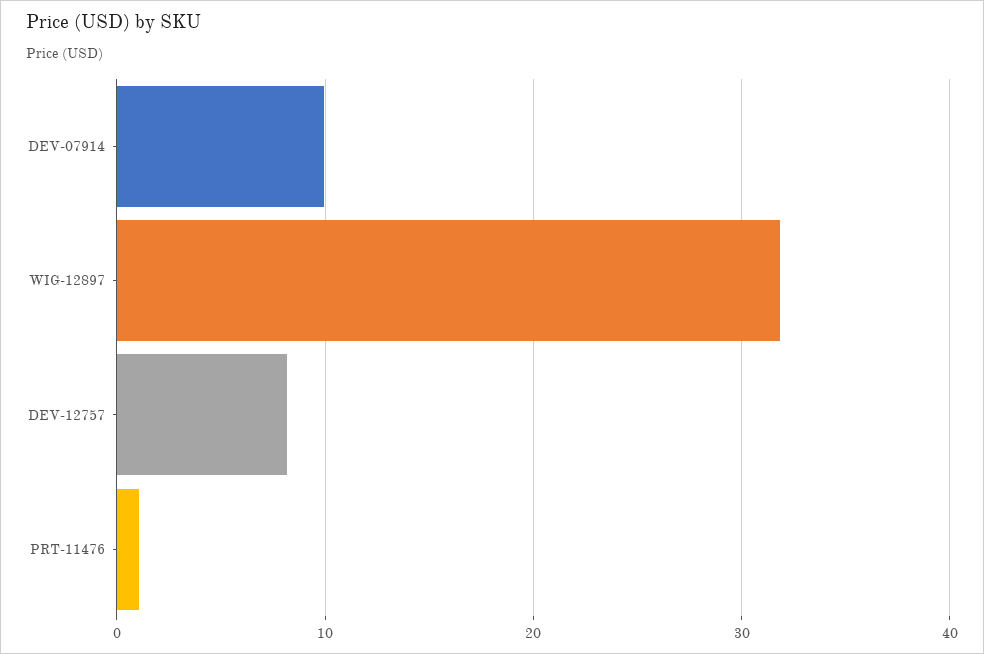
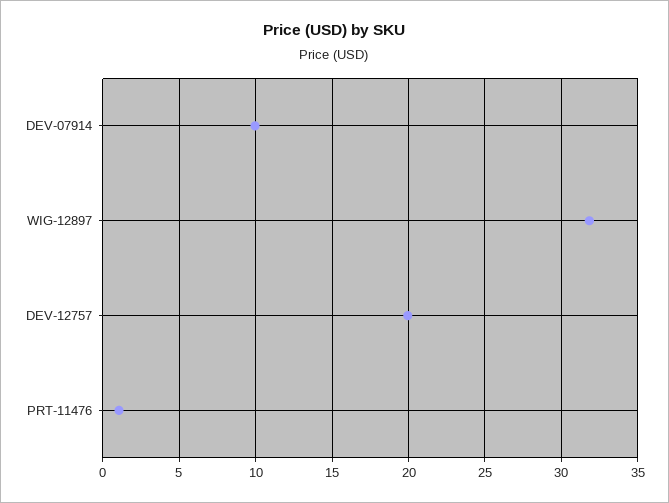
DEV-12757: 8 -> 20

